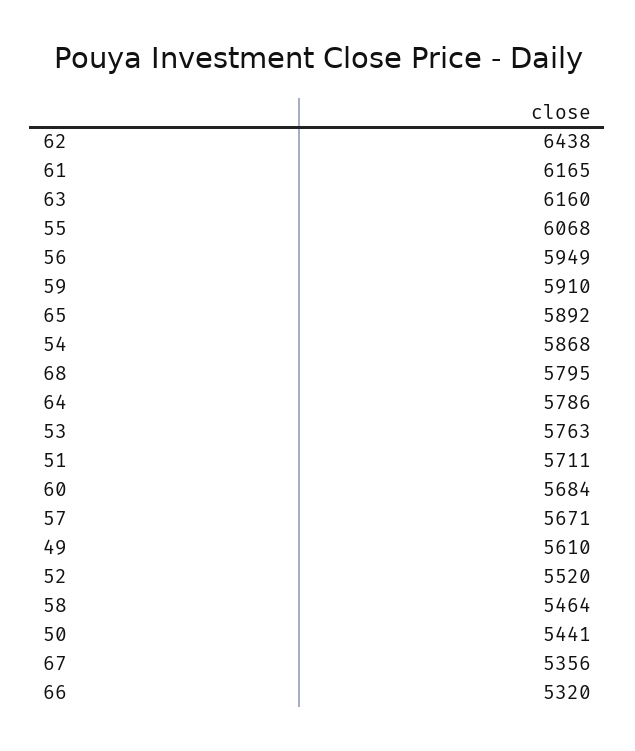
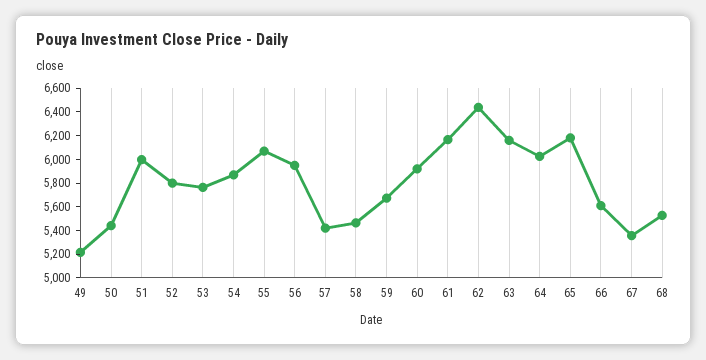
59: 5910 -> 5700
65: 5892 -> 6200
68: 5795 -> 5500
64: 5786 -> 6000
51: 5711 -> 6000
60: 5684 -> 5900
57: 5671 -> 5400
49: 5610 -> 5200
52: 5520 -> 5800
66: 5320 -> 5600

